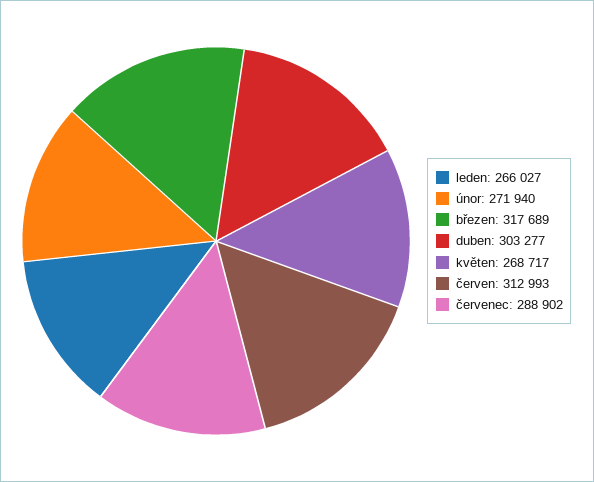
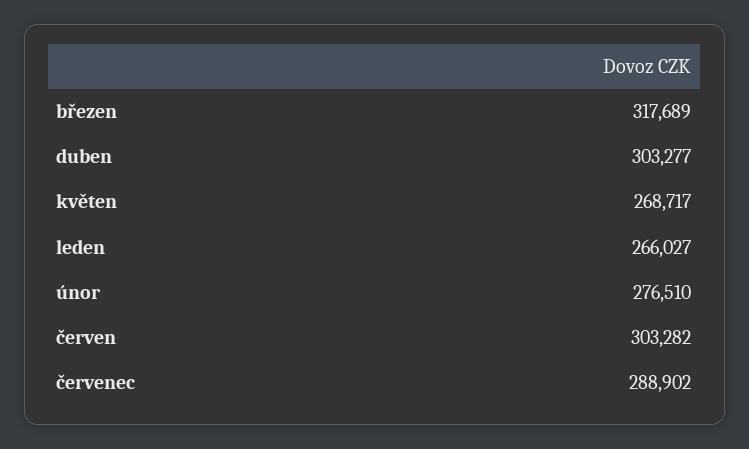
únor: 271940 -> 276510
červen: 312993 -> 303282

